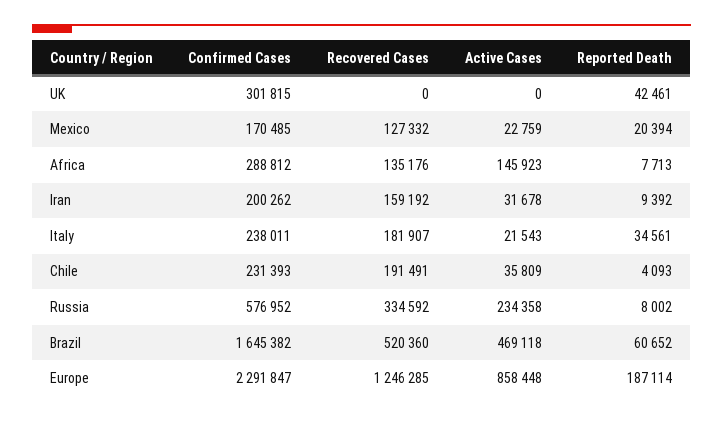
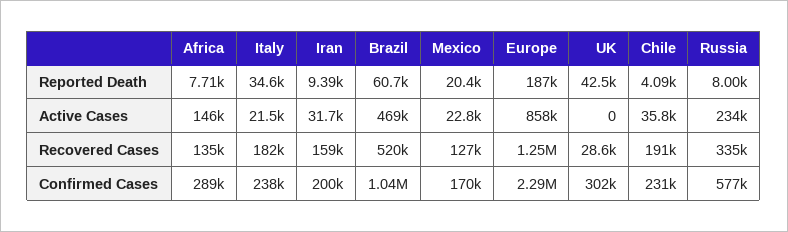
Recovered Cases, UK: 0 -> 28600
Confirmed Cases, Brazil: 1645382 -> 1040000

